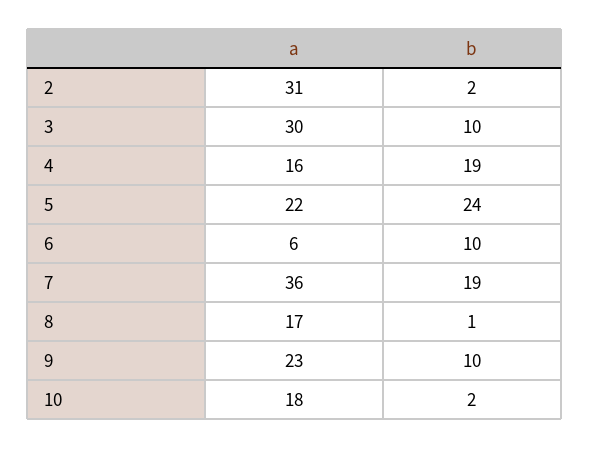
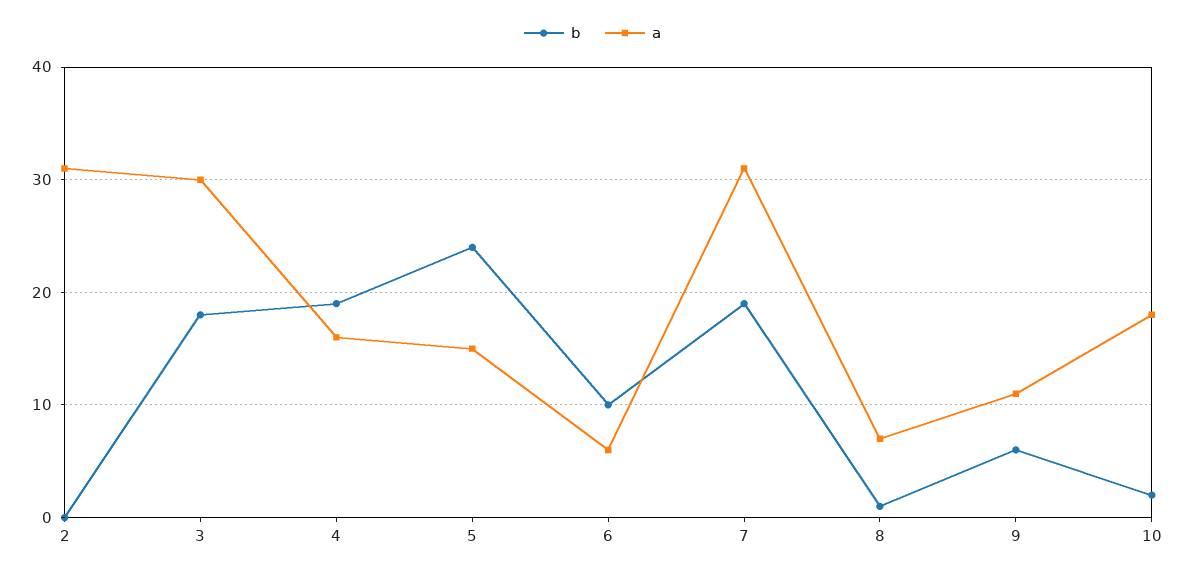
b, 2: 2 -> 0
b, 3: 10 -> 18
a, 5: 22 -> 15
a, 7: 36 -> 31
a, 8: 17 -> 7
a, 9: 23 -> 11
b, 9: 10 -> 6

